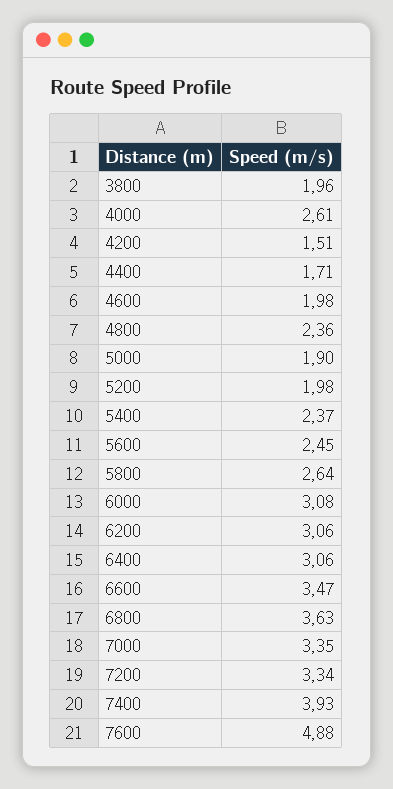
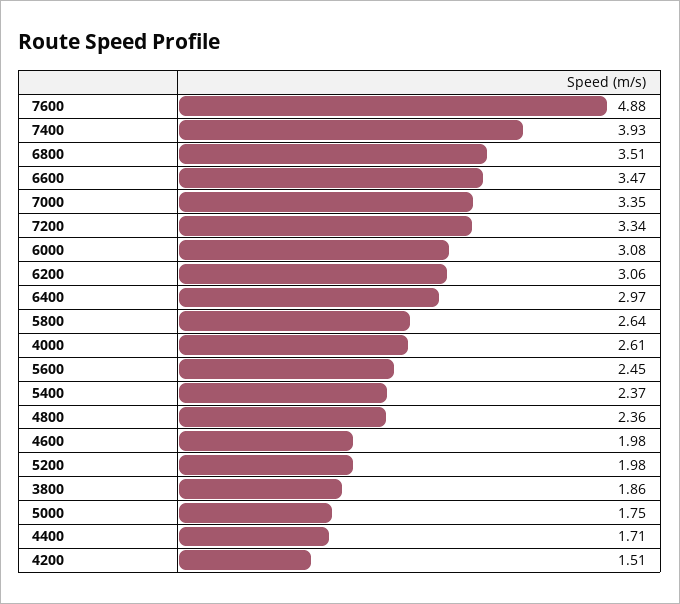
3800: 1.96 -> 1.86
5000: 1.9 -> 1.75
6400: 3.06 -> 2.97
6800: 3.63 -> 3.51

